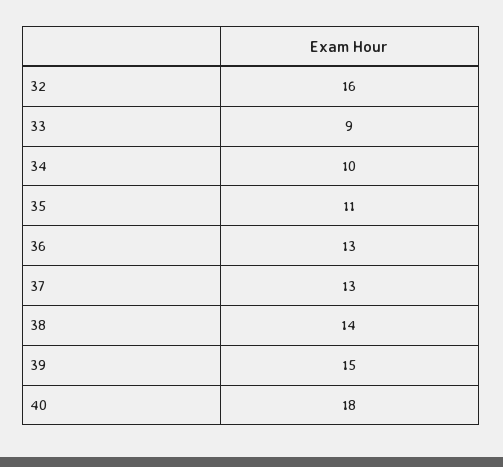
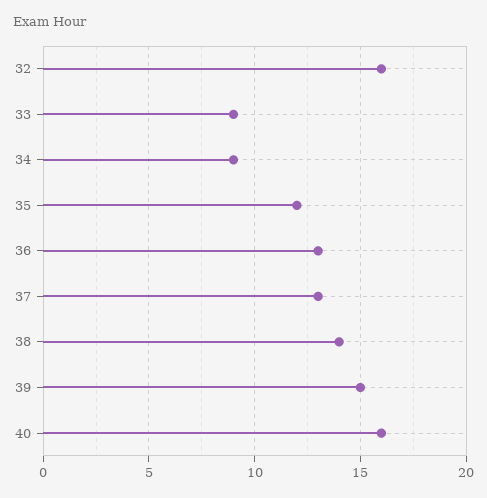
34: 10 -> 9
35: 11 -> 12
40: 18 -> 16

